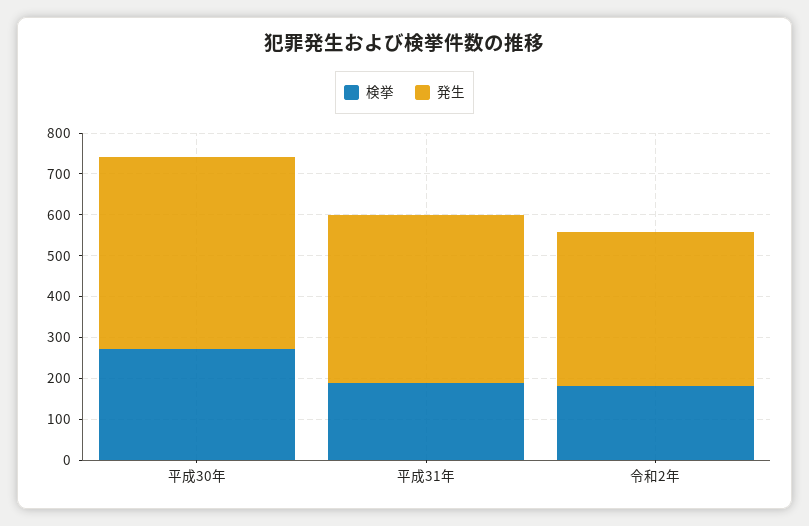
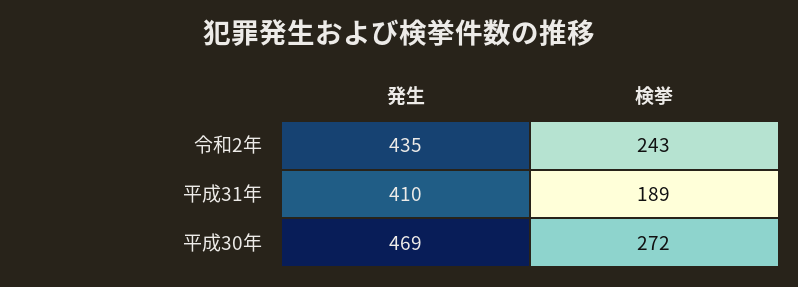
検挙, 令和2年: 180 -> 243
発生, 令和2年: 380 -> 435

